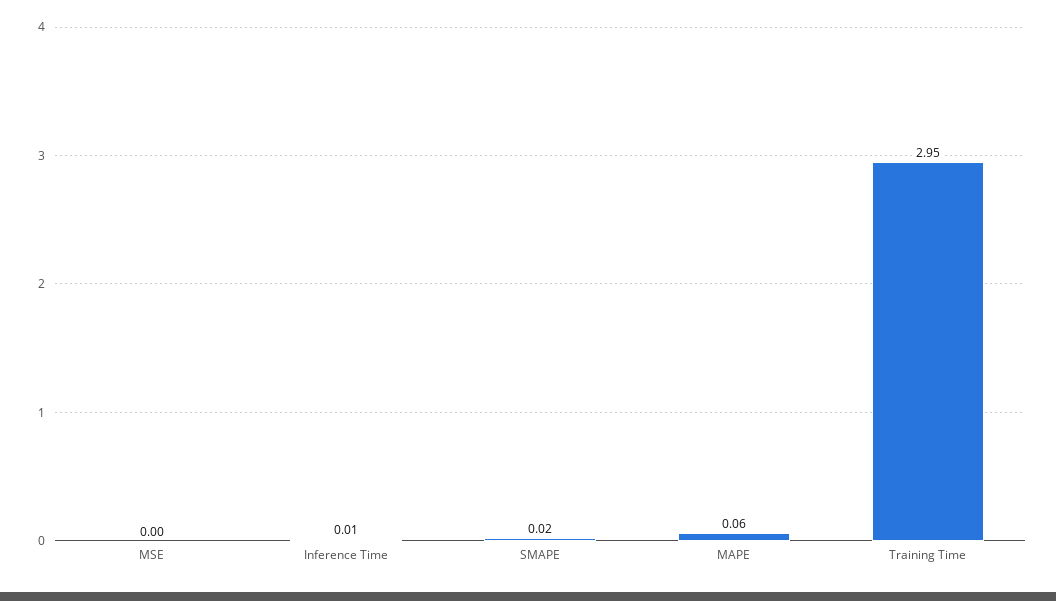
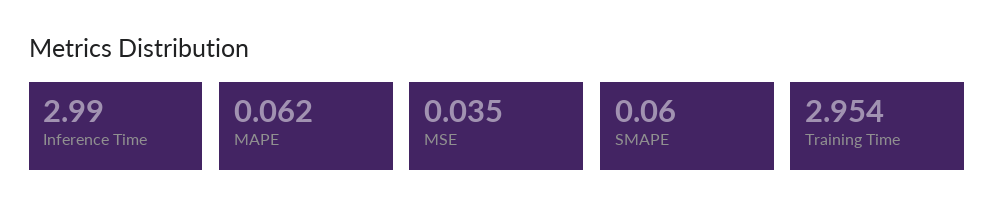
MSE: 0 -> 0.035
Inference Time: 0.01 -> 2.99
SMAPE: 0.02 -> 0.06

